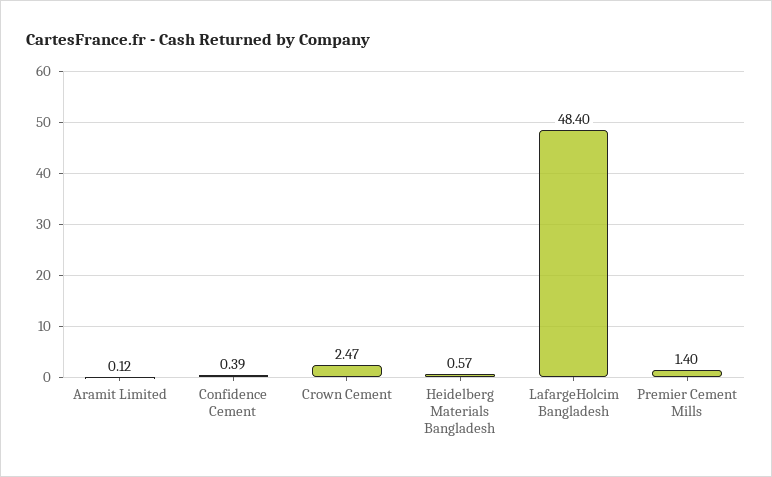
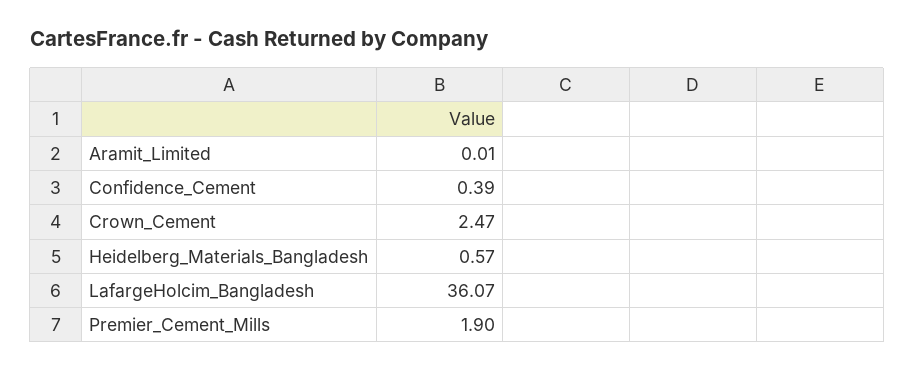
Aramit Limited: 0.12 -> 0.01
LafargeHolcim Bangladesh: 48.4 -> 36.07
Premier Cement Mills: 1.4 -> 1.9

